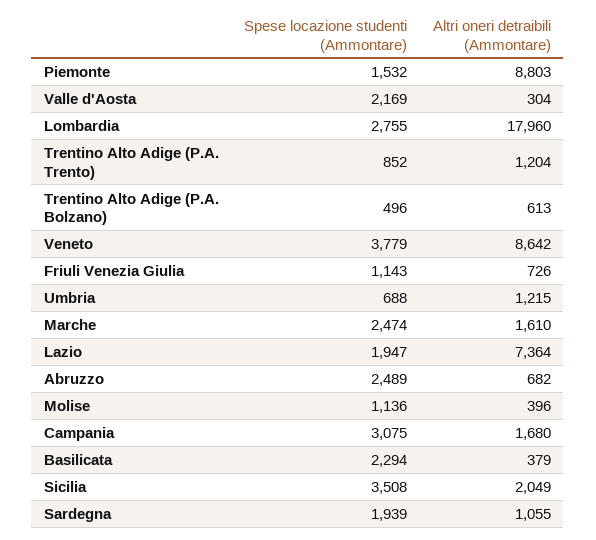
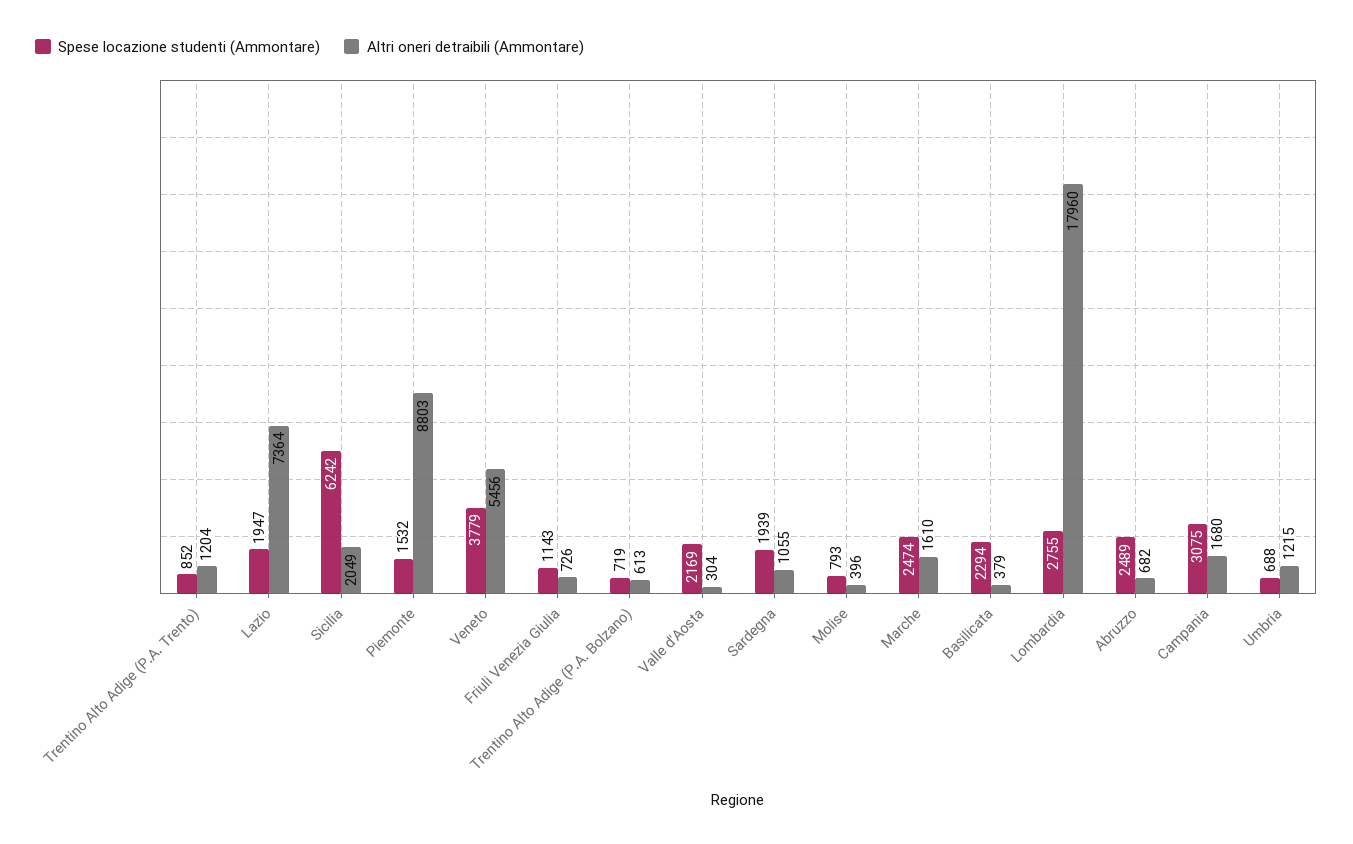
Spese locazione studenti (Ammontare), Trentino Alto Adige (P.A. Bolzano): 496 -> 719
Altri oneri detraibili (Ammontare), Veneto: 8642 -> 5456
Spese locazione studenti (Ammontare), Molise: 1136 -> 793
Spese locazione studenti (Ammontare), Sicilia: 3508 -> 6242

